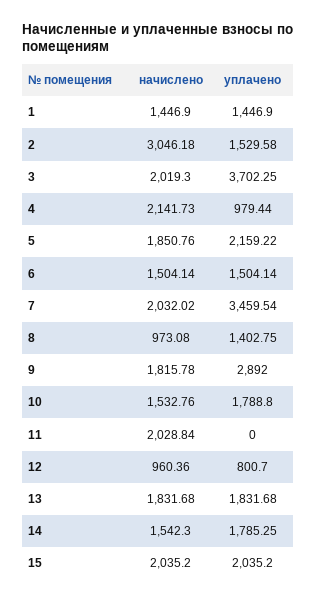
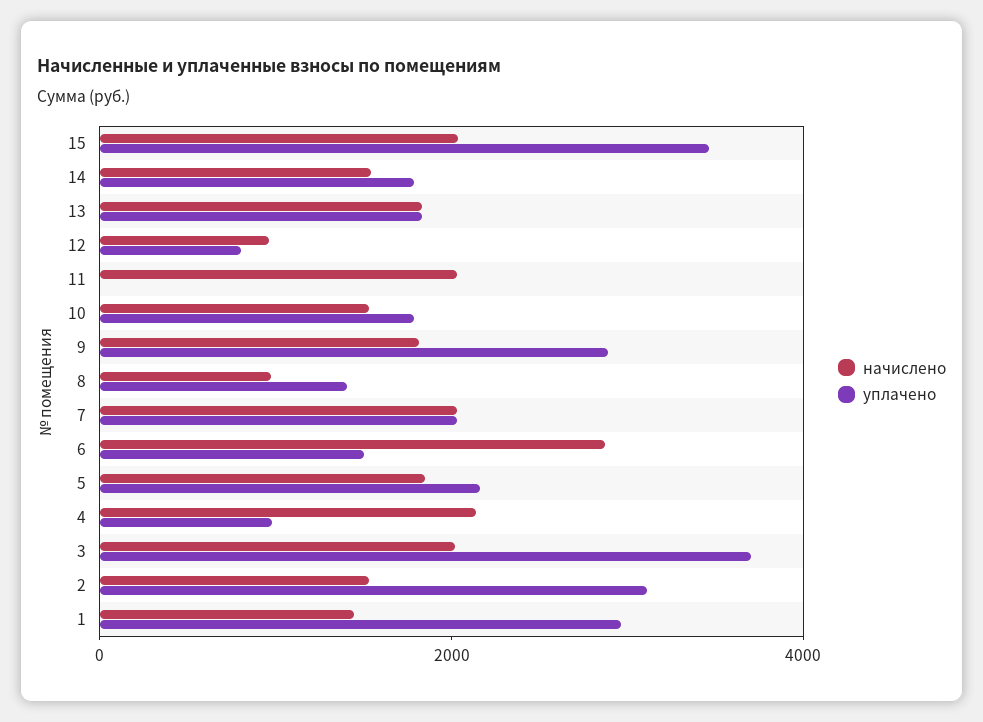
уплачено, 1: 1446.9 -> 3000
начислено, 2: 3046.18 -> 1500
уплачено, 2: 1529.58 -> 3000
начислено, 6: 1504.14 -> 3000
уплачено, 7: 3459.54 -> 2000
уплачено, 15: 2035.2 -> 3500

